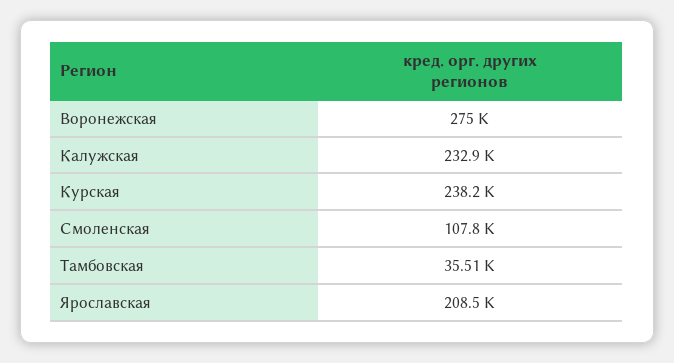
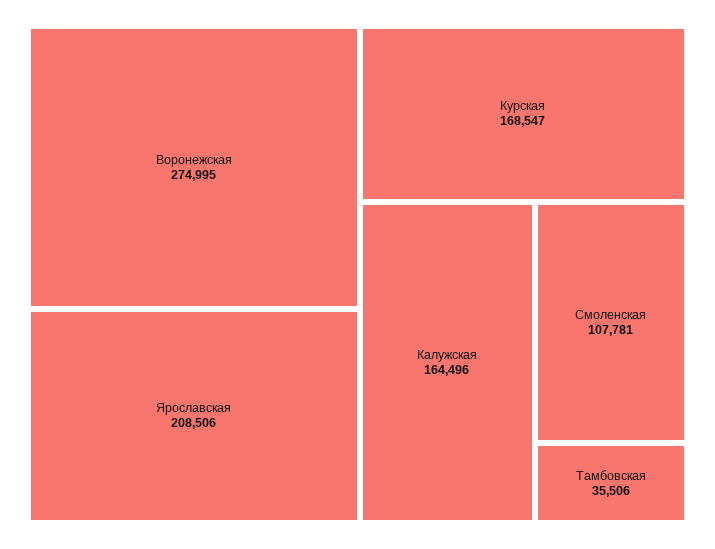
Калужская: 232900 -> 164496
Курская: 238200 -> 168547

